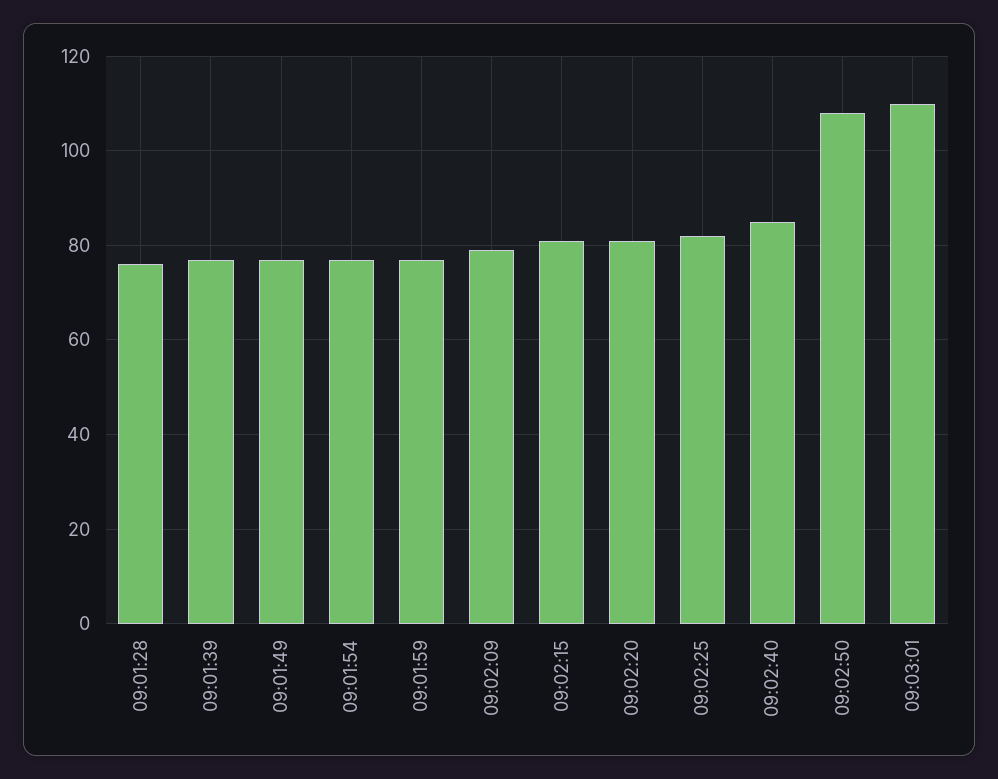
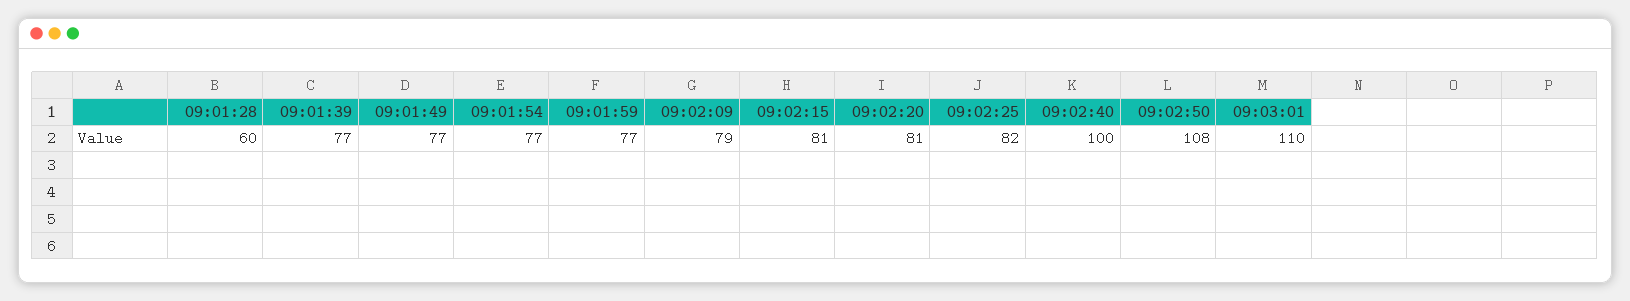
09:01:28: 75 -> 60
09:02:40: 85 -> 100

